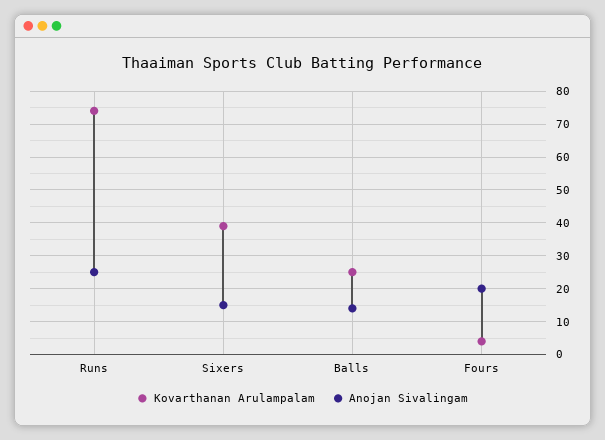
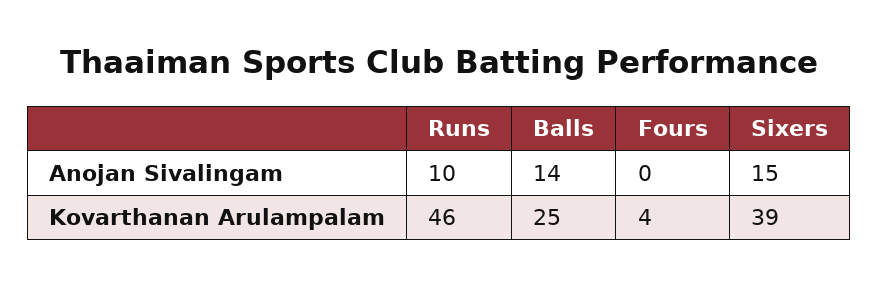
Kovarthanan Arulampalam, Runs: 75 -> 46
Anojan Sivalingam, Runs: 25 -> 10
Anojan Sivalingam, Fours: 20 -> 0

